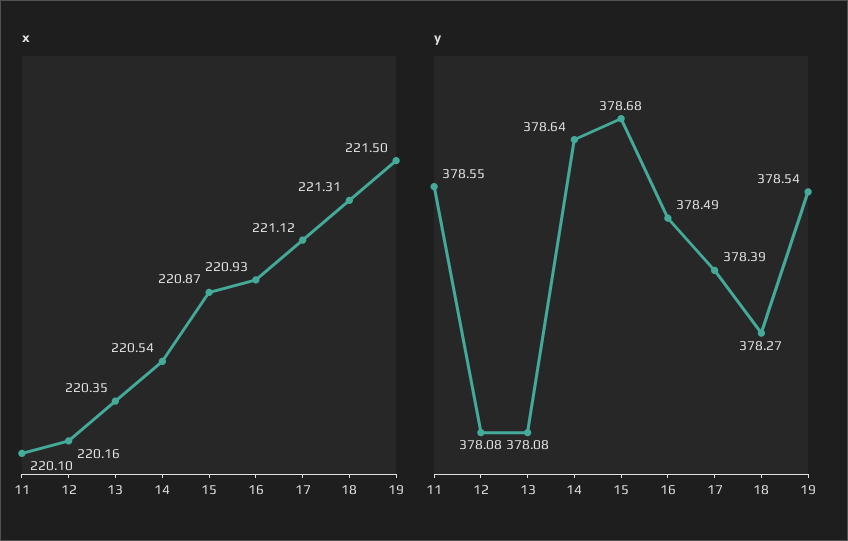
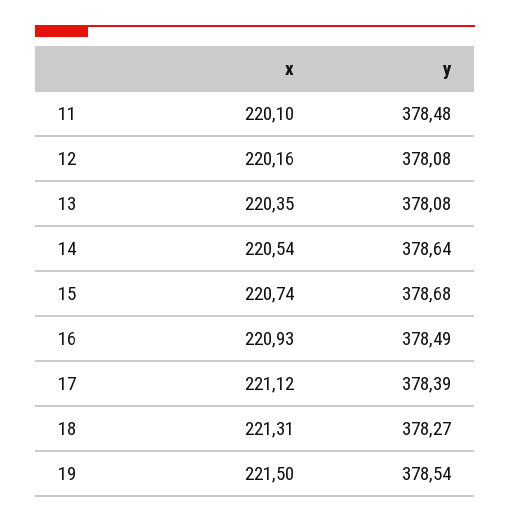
x, 15: 220.87 -> 220.74
y, 11: 378.55 -> 378.48

